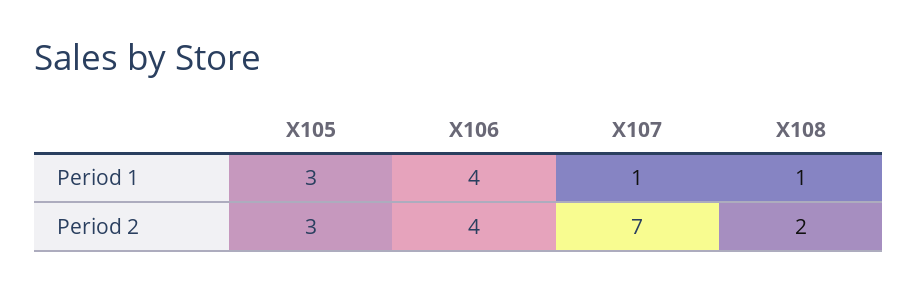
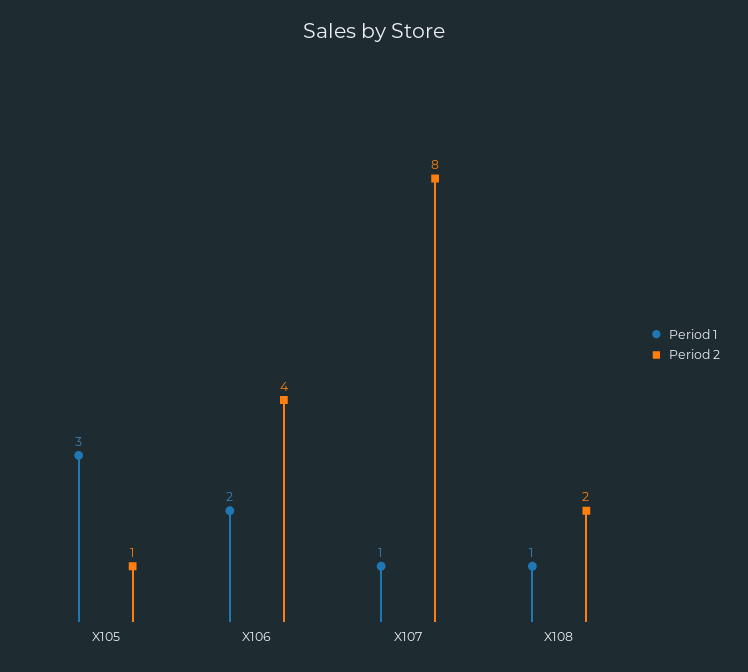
Period 1, X106: 4 -> 2
Period 2, X105: 3 -> 1
Period 2, X107: 7 -> 8

